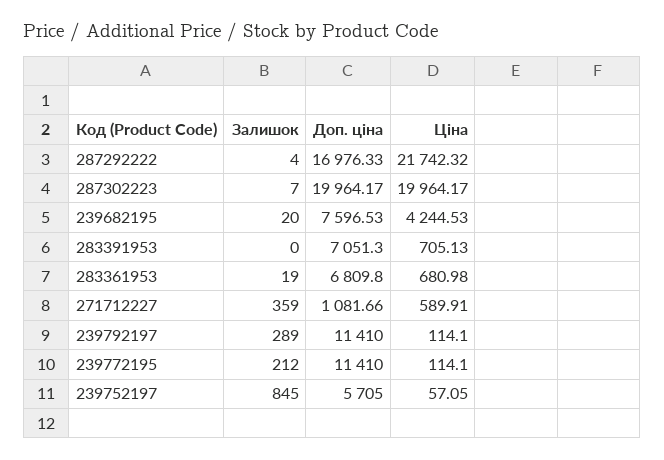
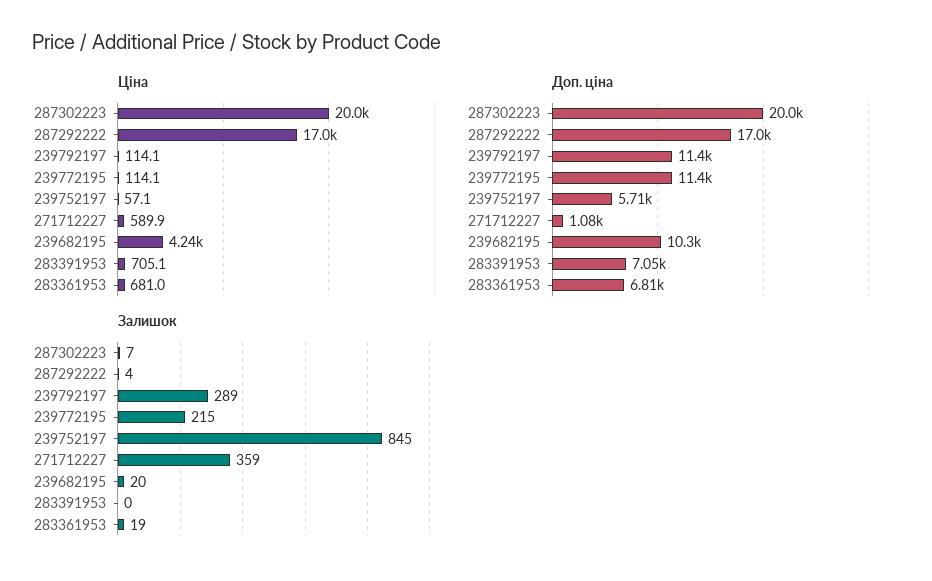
Ціна, 287292222: 21742.32 -> 17000
Доп. ціна, 239682195: 7596.53 -> 10300
Залишок, 239772195: 212 -> 215

